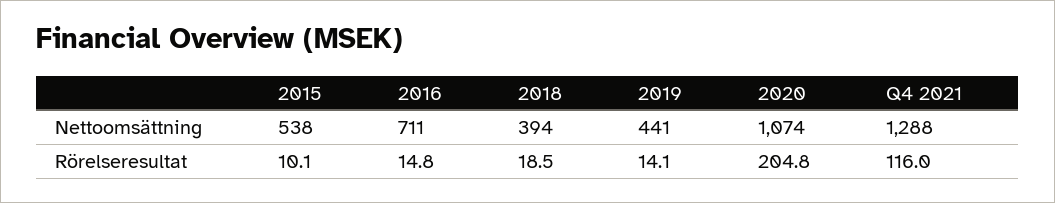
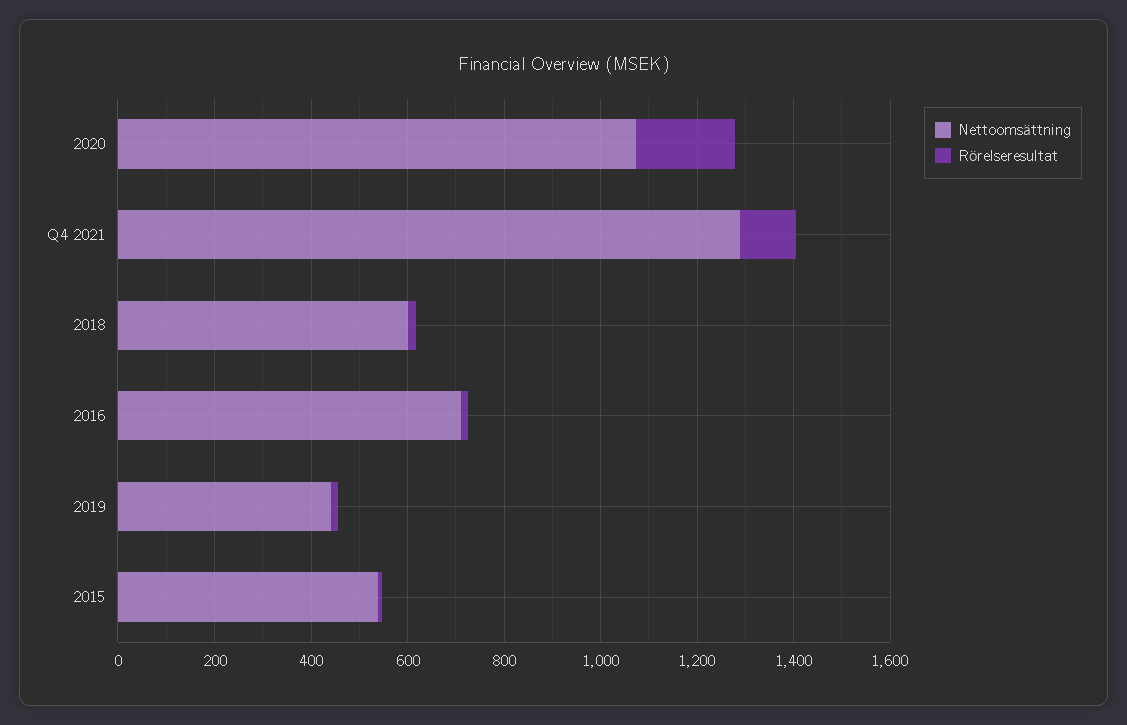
Nettoomsättning, 2018: 394 -> 600

